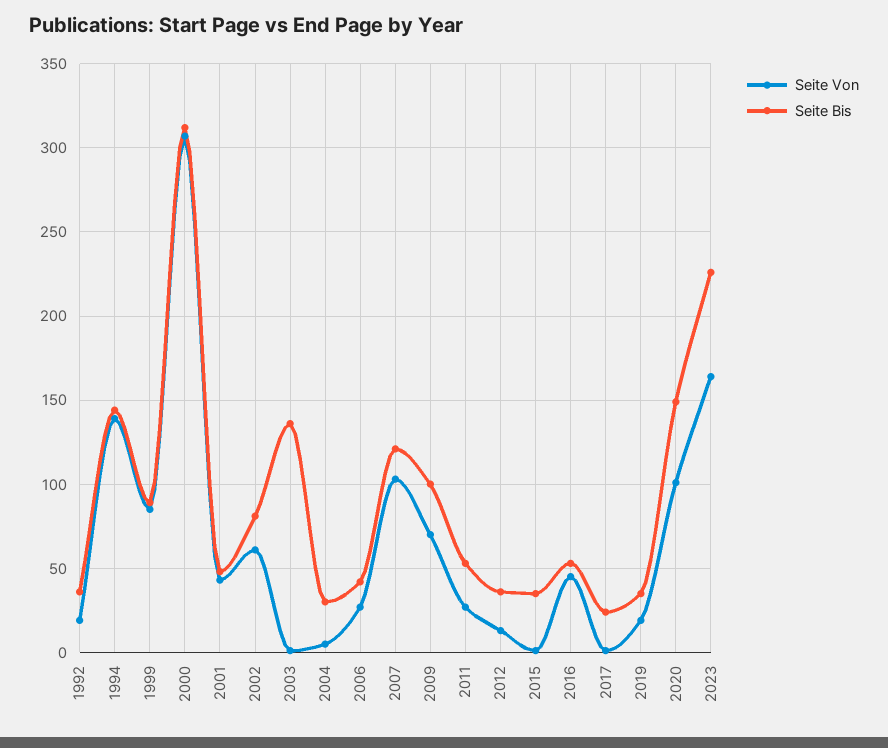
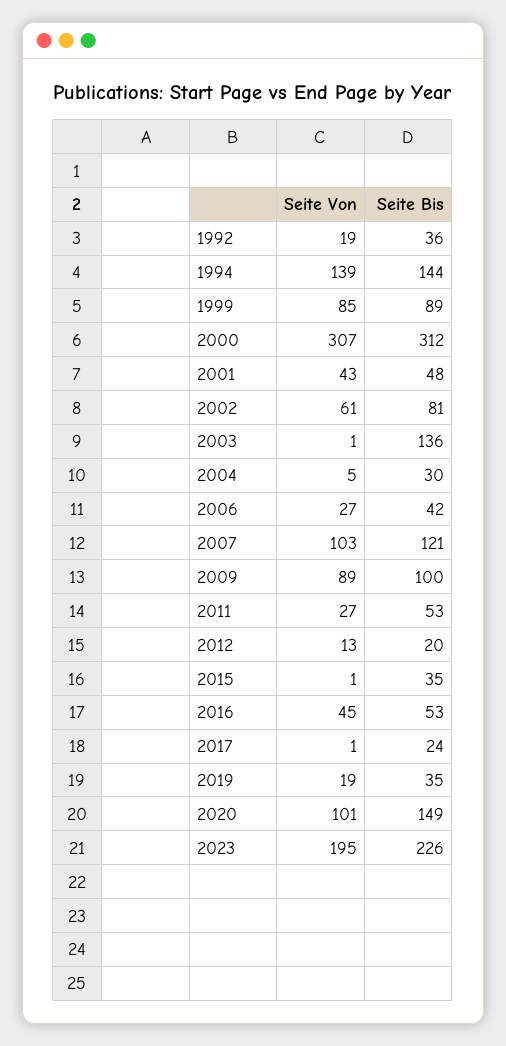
Seite Von, 2009: 70 -> 89
Seite Bis, 2012: 35 -> 20
Seite Von, 2023: 165 -> 195

